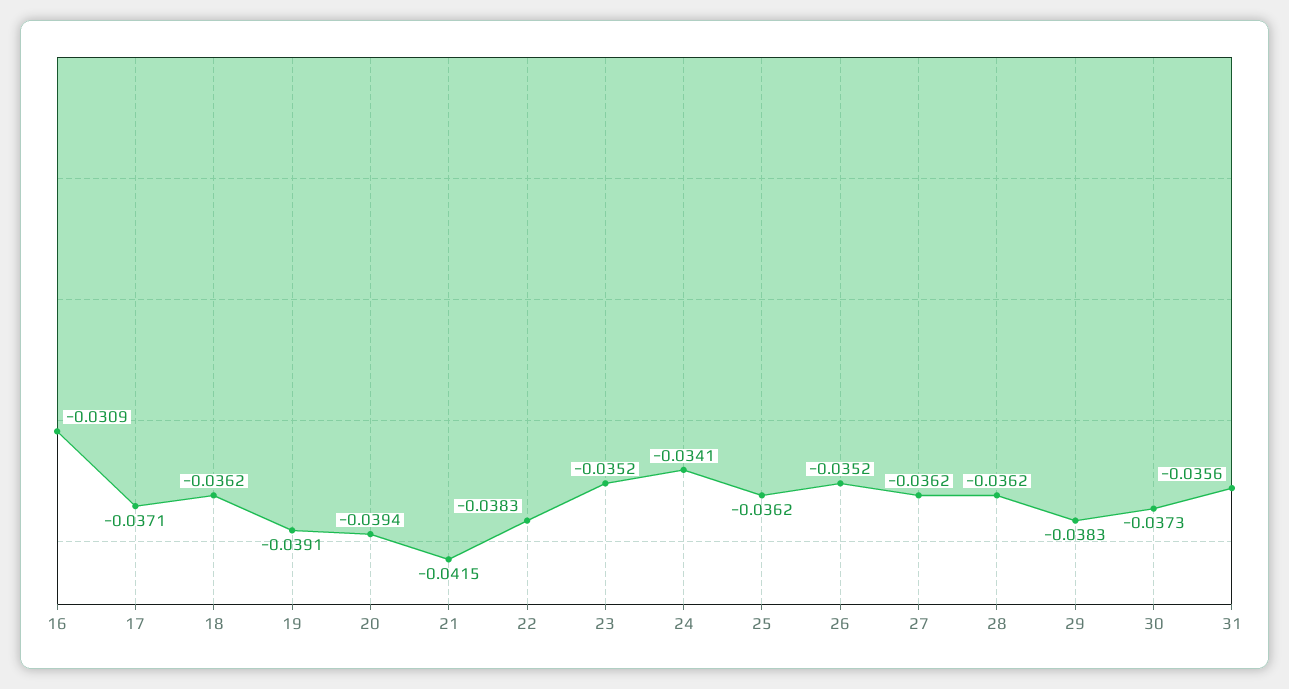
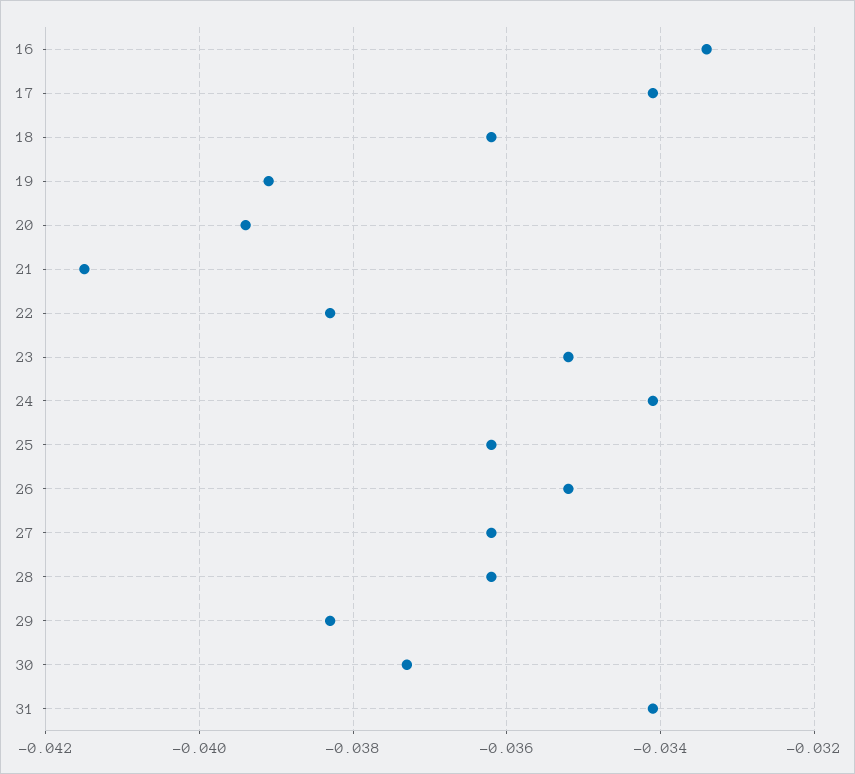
16: -0.0309 -> -0.0335
17: -0.0371 -> -0.034
31: -0.0356 -> -0.034

